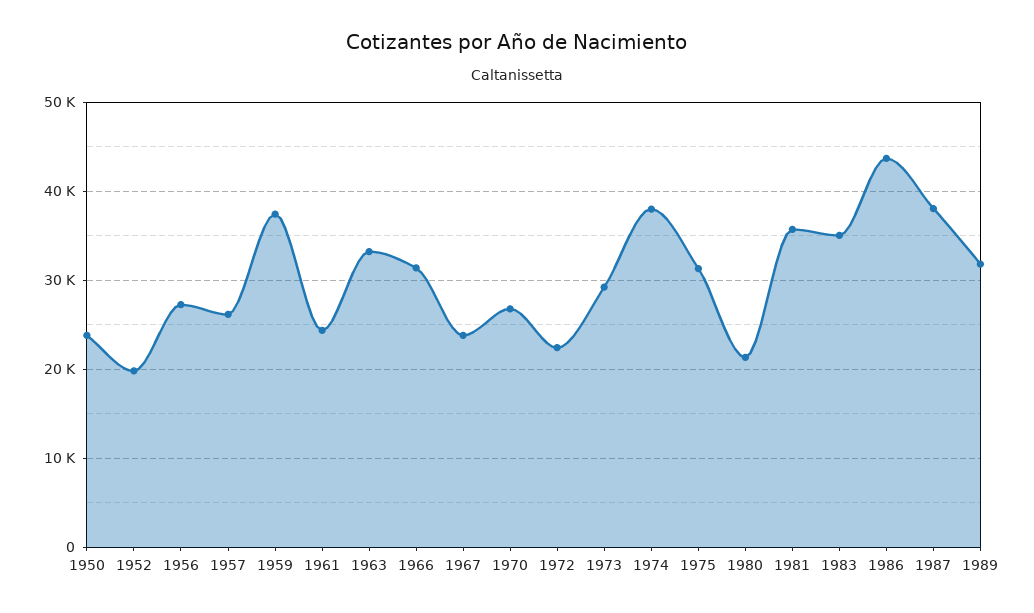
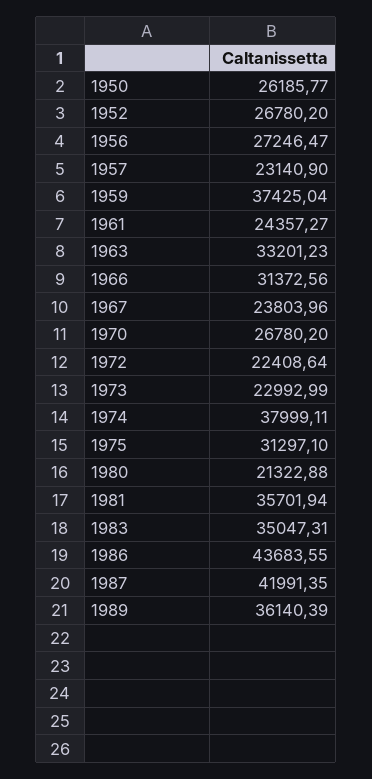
1950: 24000 -> 26185.77
1952: 20000 -> 26780.2
1957: 26000 -> 23140.9
1973: 29000 -> 22992.99
1987: 38000 -> 41991.35
1989: 32000 -> 36140.39

